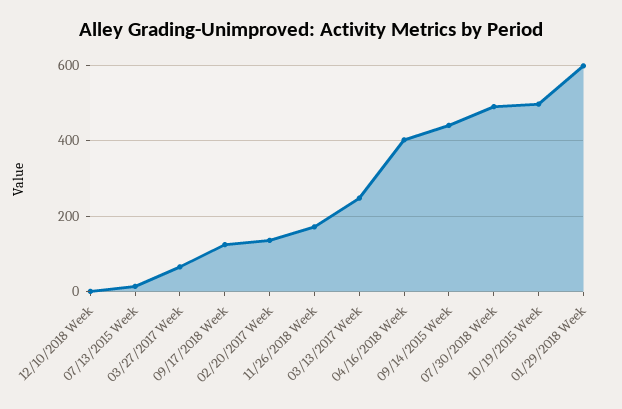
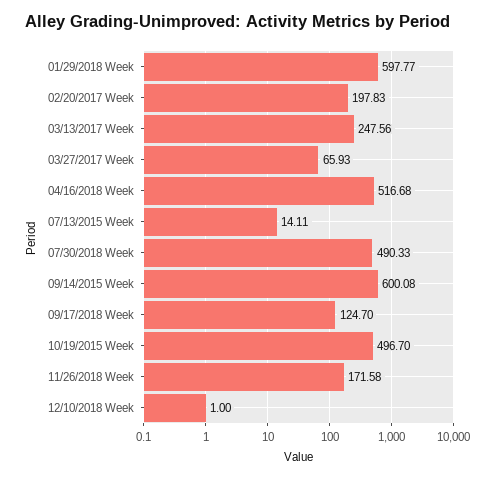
02/20/2017 Week: 140 -> 197.83
04/16/2018 Week: 400 -> 516.68
09/14/2015 Week: 440 -> 600.08

